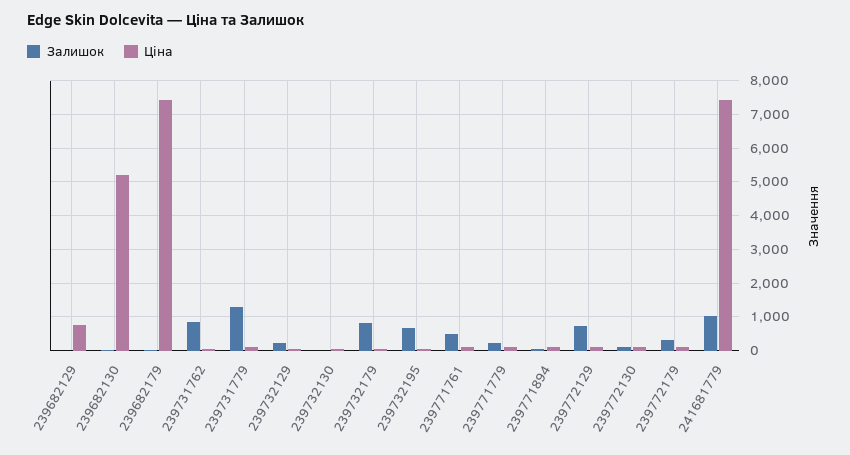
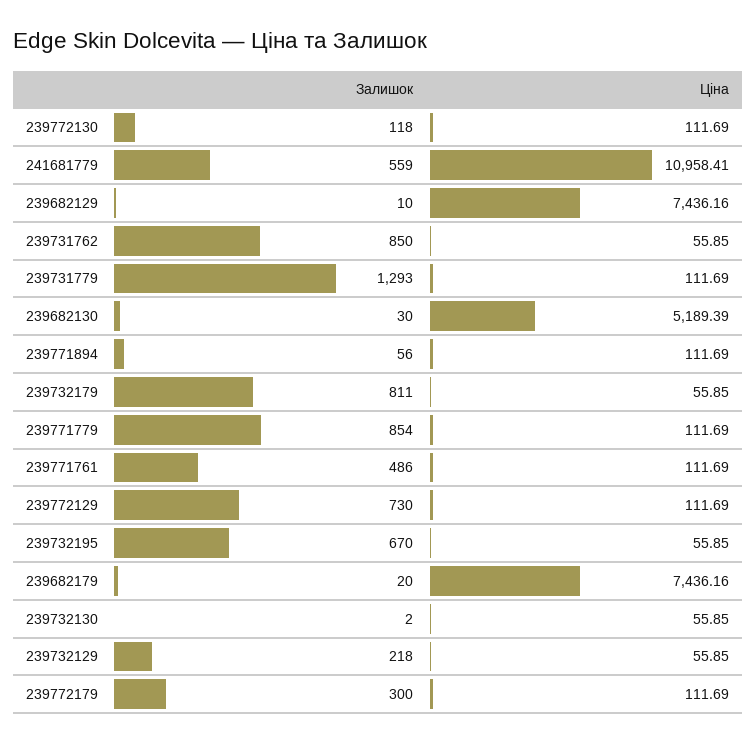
Ціна, 239682129: 800 -> 7436.16
Залишок, 239771779: 200 -> 854
Залишок, 241681779: 1000 -> 559
Ціна, 241681779: 7400 -> 10958.41

